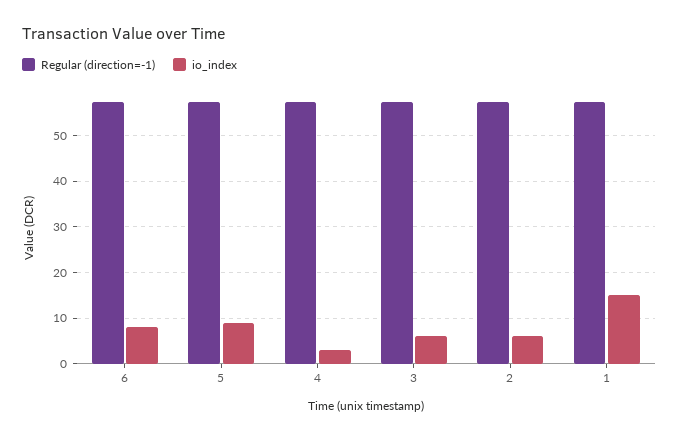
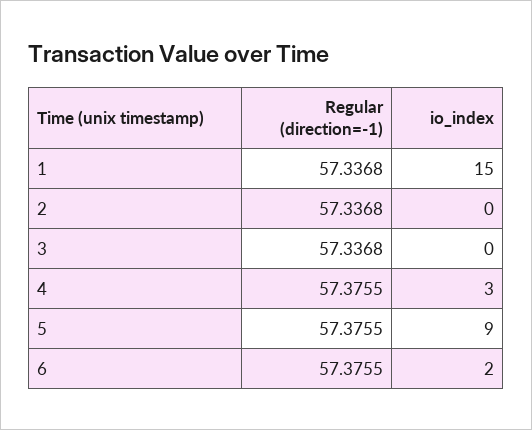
io_index, 6: 8 -> 2
io_index, 3: 6 -> 0
io_index, 2: 6 -> 0

